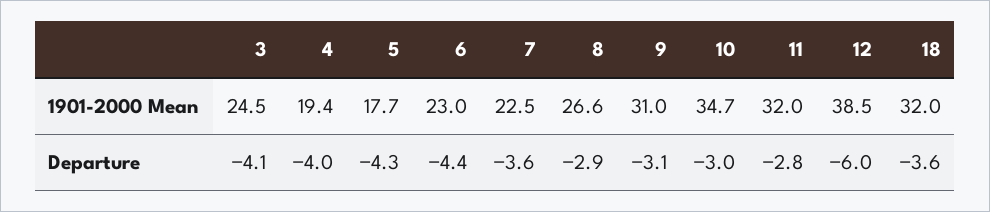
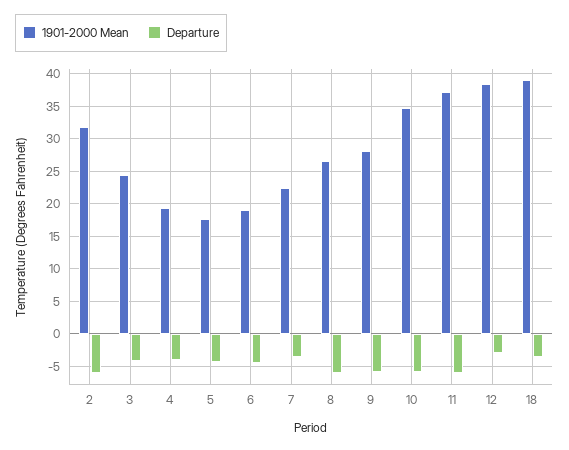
1901-2000 Mean, 6: 23 -> 19
1901-2000 Mean, 9: 31 -> 28
1901-2000 Mean, 11: 32 -> 37
1901-2000 Mean, 18: 32 -> 39
Departure, 8: -2.9 -> -6
Departure, 9: -3.1 -> -6
Departure, 10: -3 -> -6
Departure, 11: -2.8 -> -6
Departure, 12: -6 -> -3
1901-2000 Mean, 2: none -> 32
Departure, 2: none -> -6

